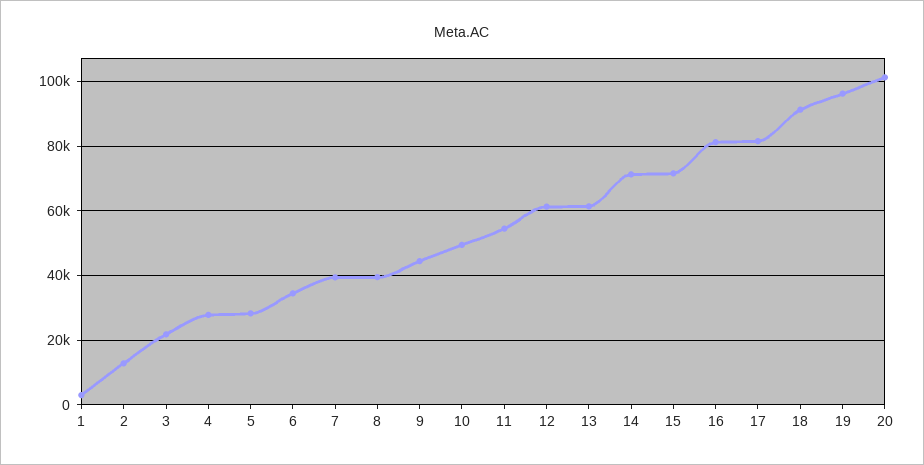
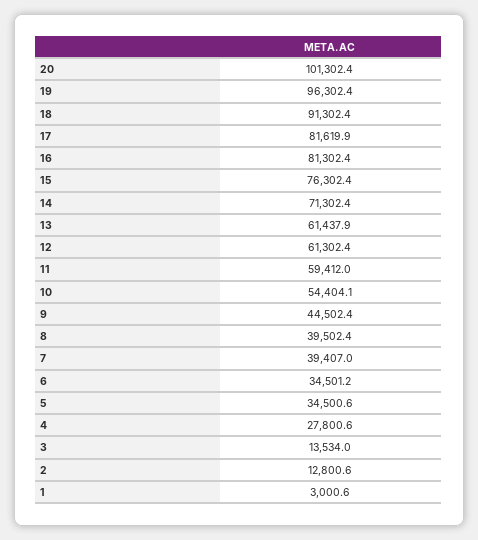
3: 22000 -> 13534
5: 28000 -> 34500.6
10: 50000 -> 54404.1
11: 54000 -> 59412
15: 72000 -> 76302.4

